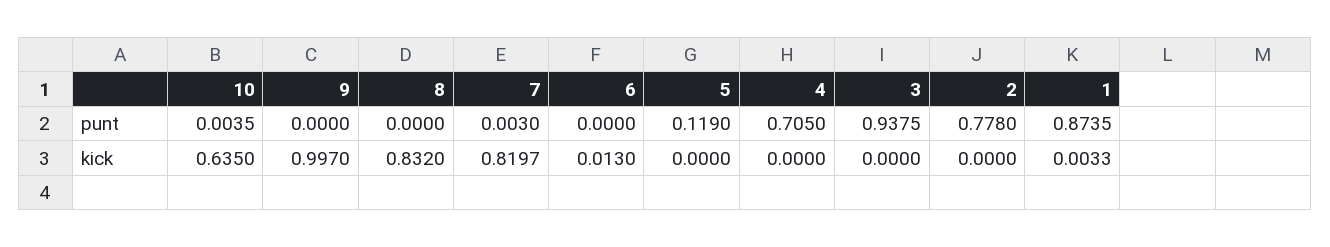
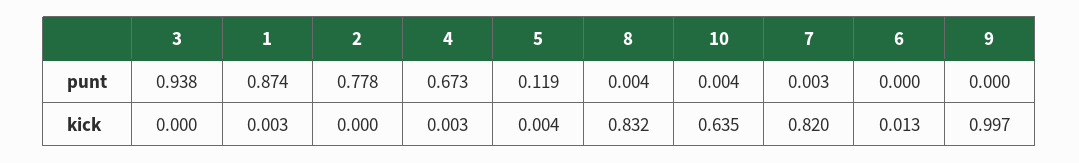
8, punt: 0 -> 0.004
4, punt: 0.705 -> 0.673
5, kick: 0 -> 0.004
4, kick: 0 -> 0.003

